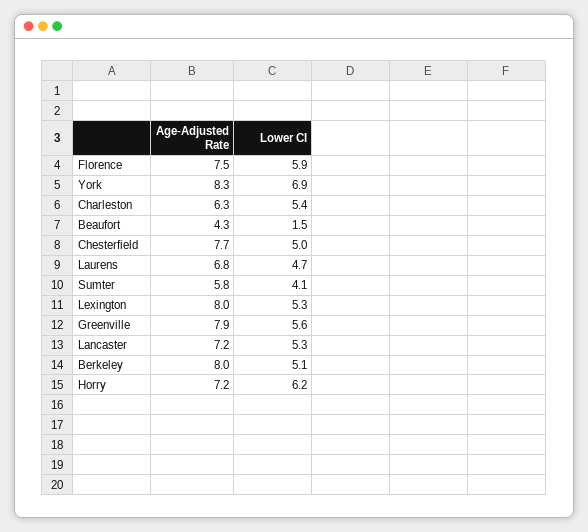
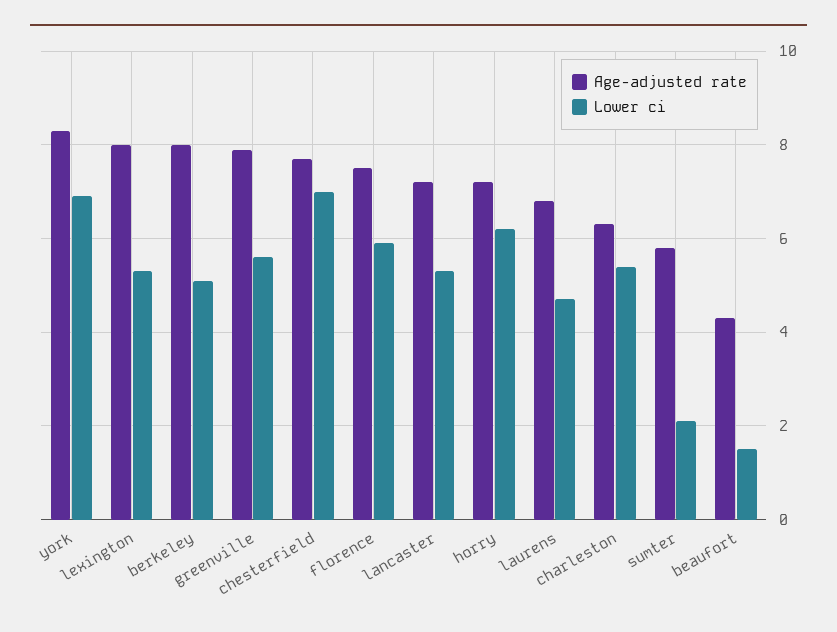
Lower CI, Chesterfield: 5 -> 7
Lower CI, Sumter: 4.1 -> 2

